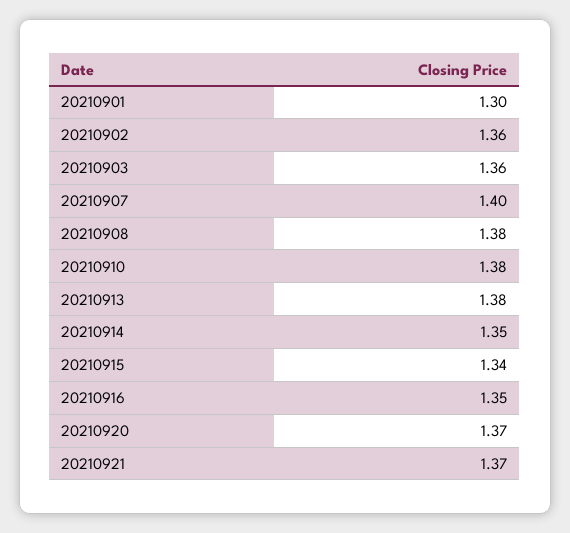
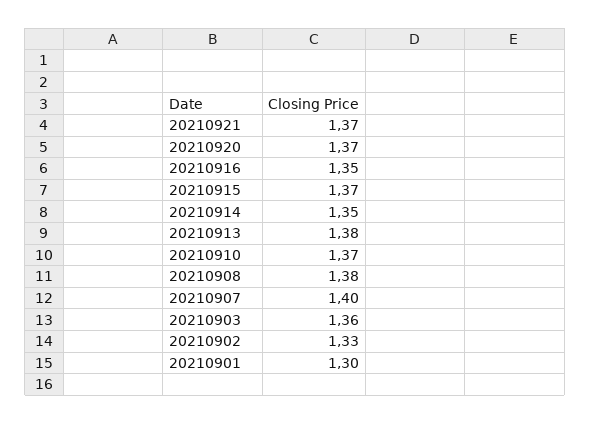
20210902: 1.36 -> 1.33
20210910: 1.38 -> 1.37
20210915: 1.34 -> 1.37

